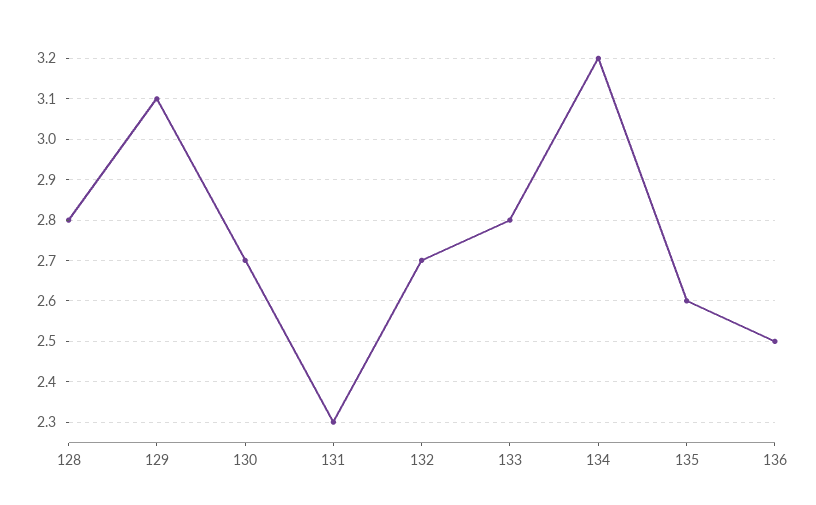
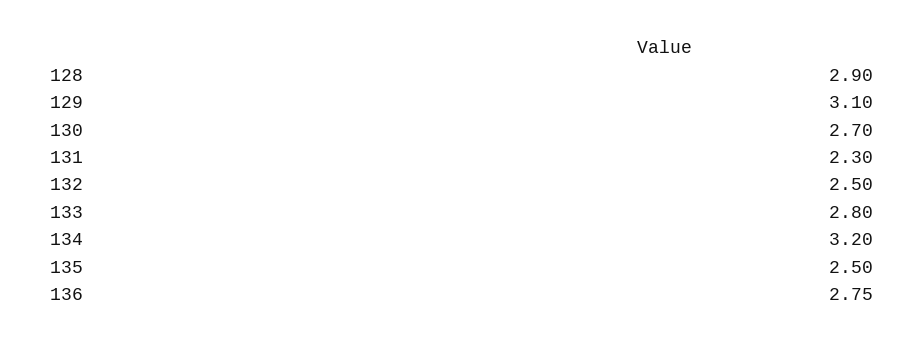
128: 2.8 -> 2.9
132: 2.7 -> 2.5
135: 2.6 -> 2.5
136: 2.5 -> 2.75

